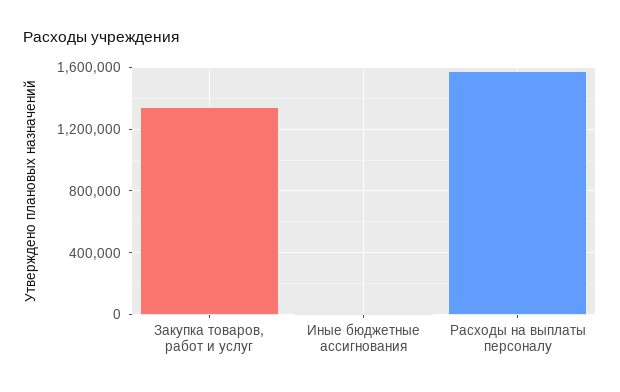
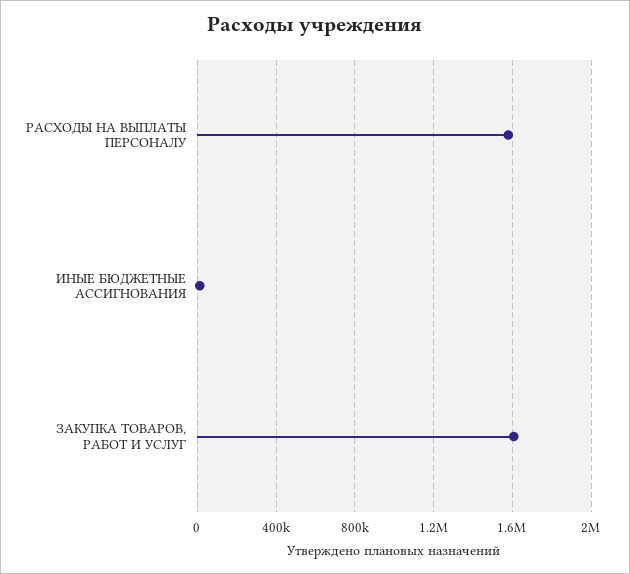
Закупка товаров, работ и услуг: 1350000 -> 1600000

